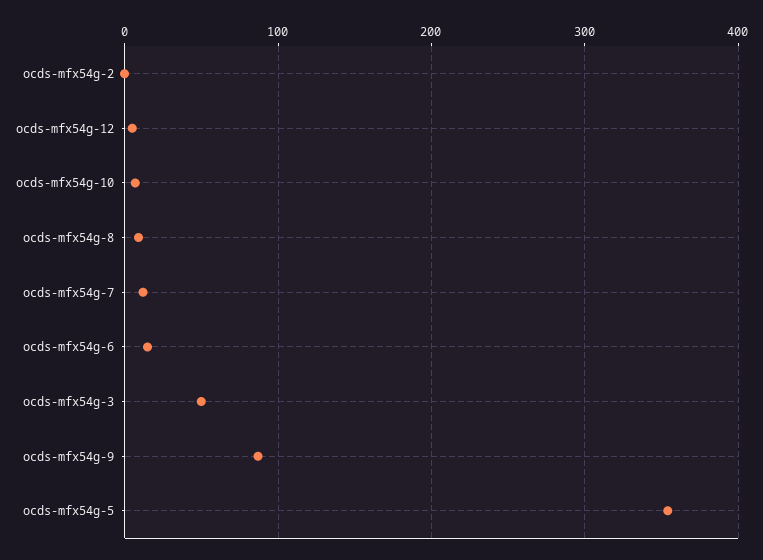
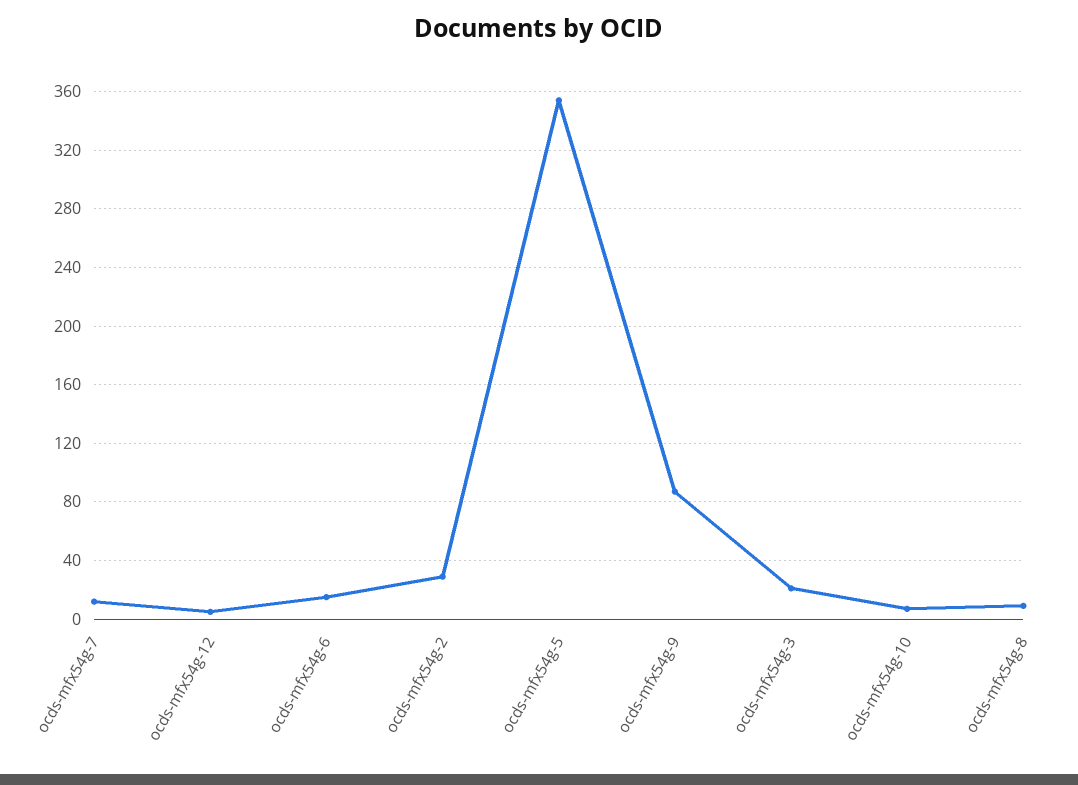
ocds-mfx54g-2: 0 -> 30
ocds-mfx54g-3: 50 -> 20

